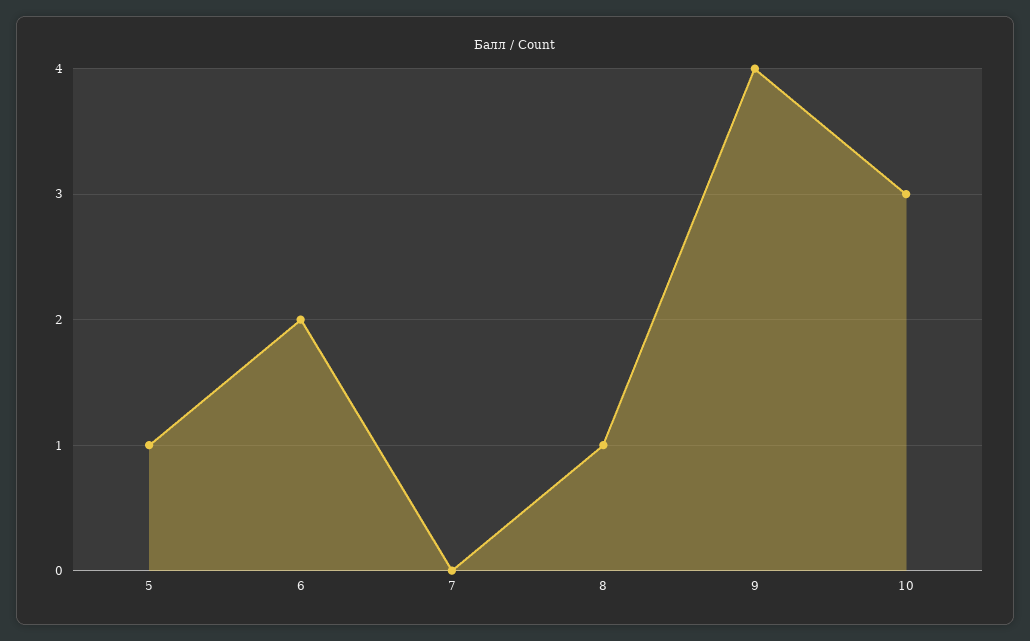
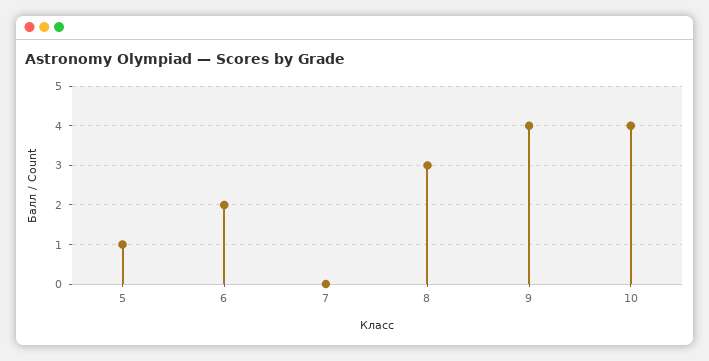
8: 1 -> 3
10: 3 -> 4

